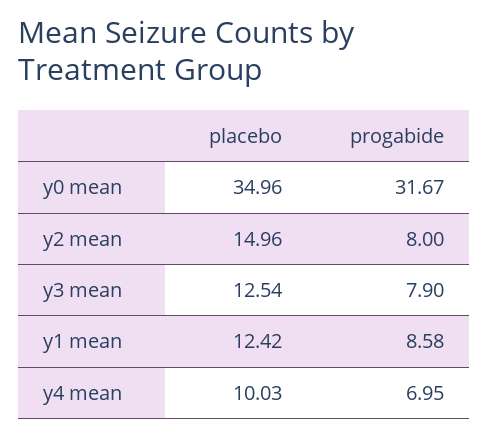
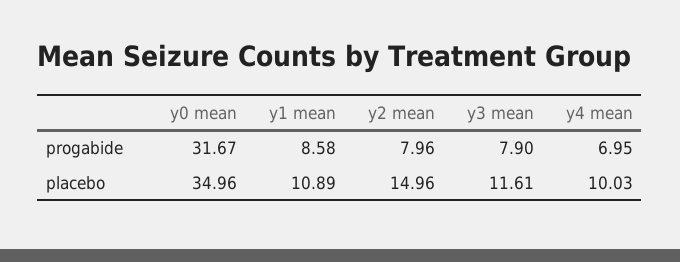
progabide, y2 mean: 8 -> 7.96
placebo, y3 mean: 12.54 -> 11.61
placebo, y1 mean: 12.42 -> 10.89

